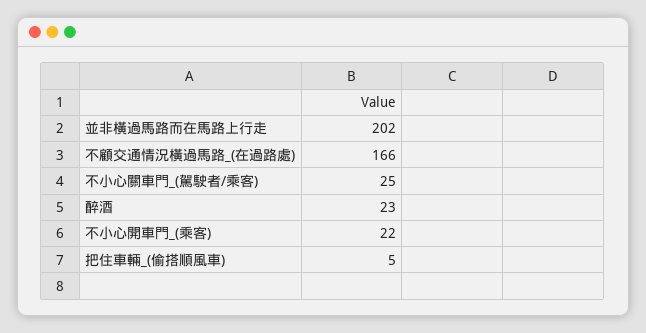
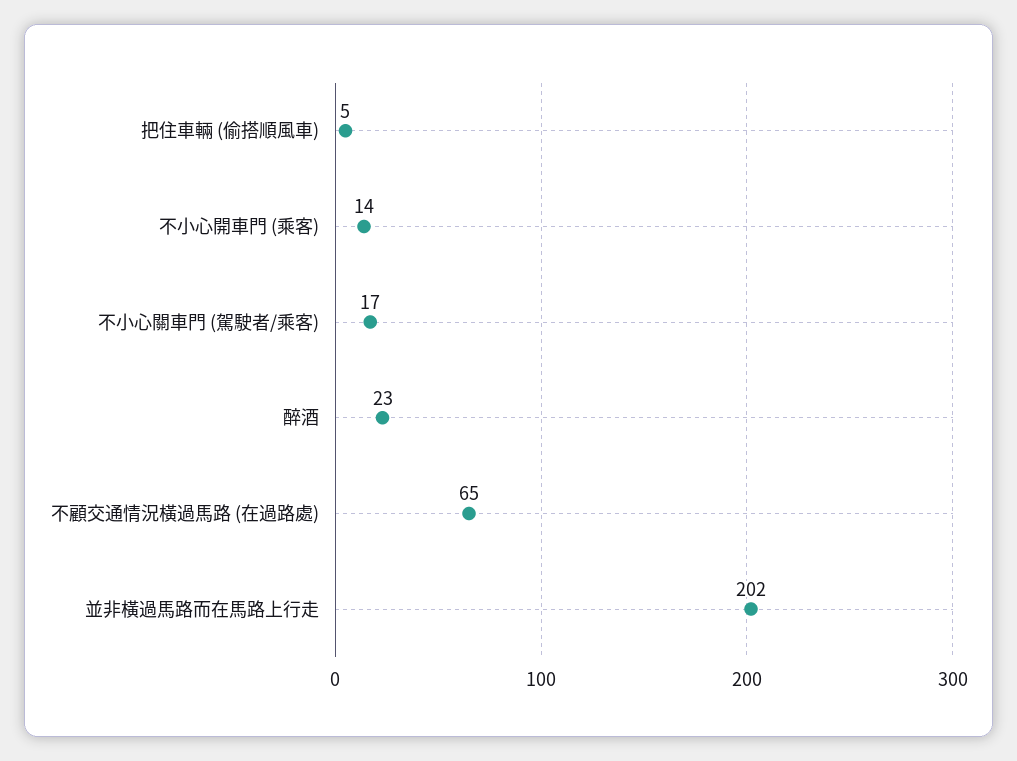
不顧交通情況橫過馬路_(在過路處): 166 -> 65
不小心關車門_(駕駛者/乘客): 25 -> 17
不小心開車門_(乘客): 22 -> 14

